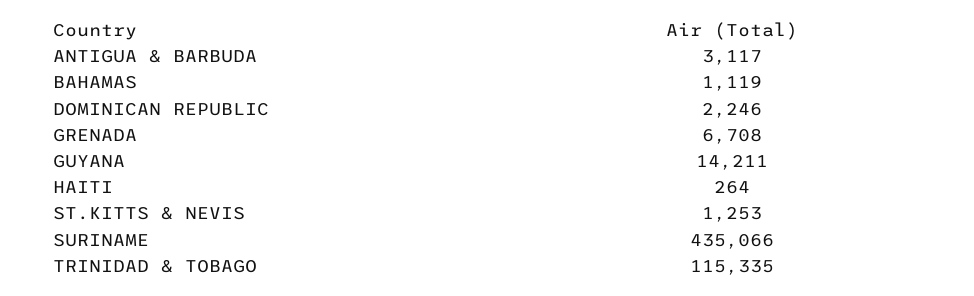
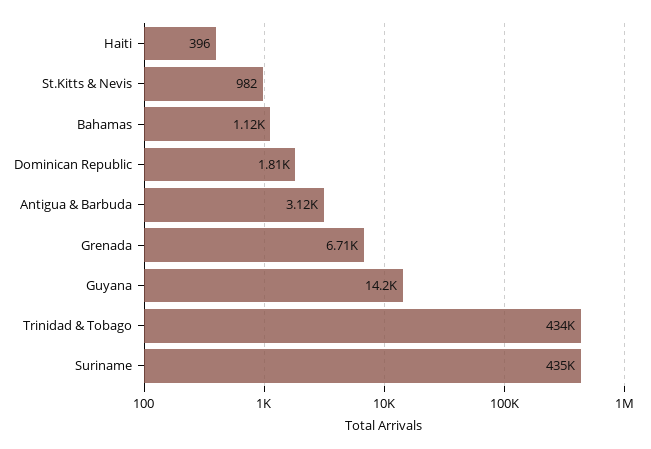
DOMINICAN REPUBLIC: 2246 -> 1810
HAITI: 264 -> 396
ST.KITTS & NEVIS: 1253 -> 982
TRINIDAD & TOBAGO: 115335 -> 434000

